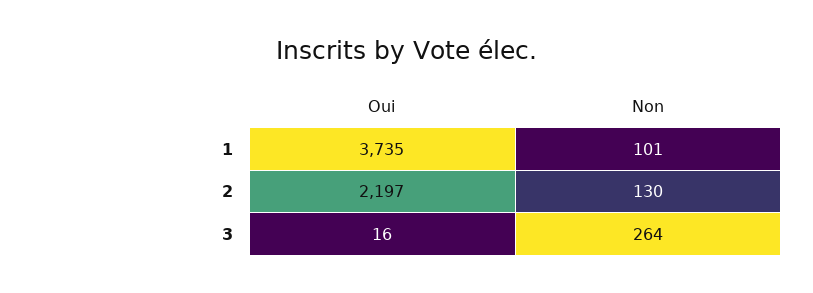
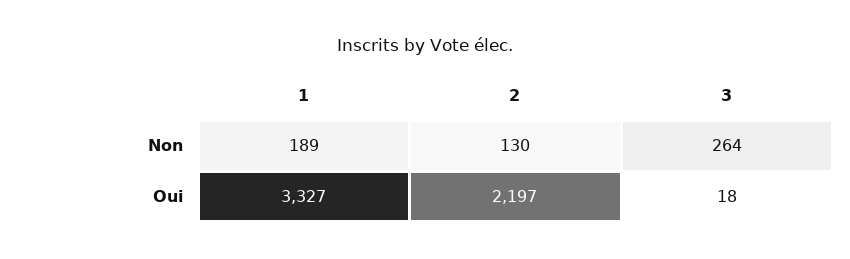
Oui, 1: 3735 -> 3327
Non, 1: 101 -> 189
Oui, 3: 16 -> 18

